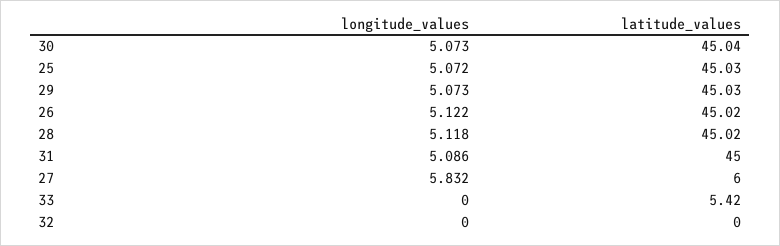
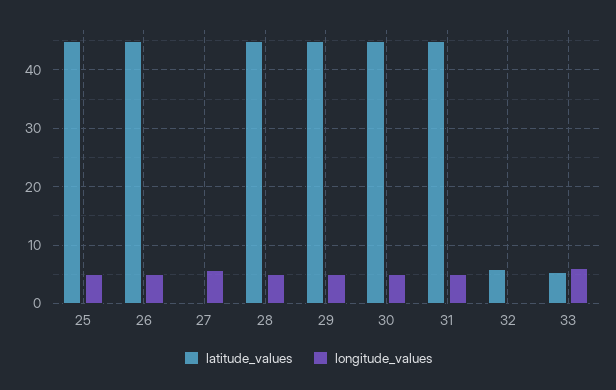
latitude_values, 27: 6 -> 0
longitude_values, 33: 0 -> 6
latitude_values, 32: 0 -> 6

